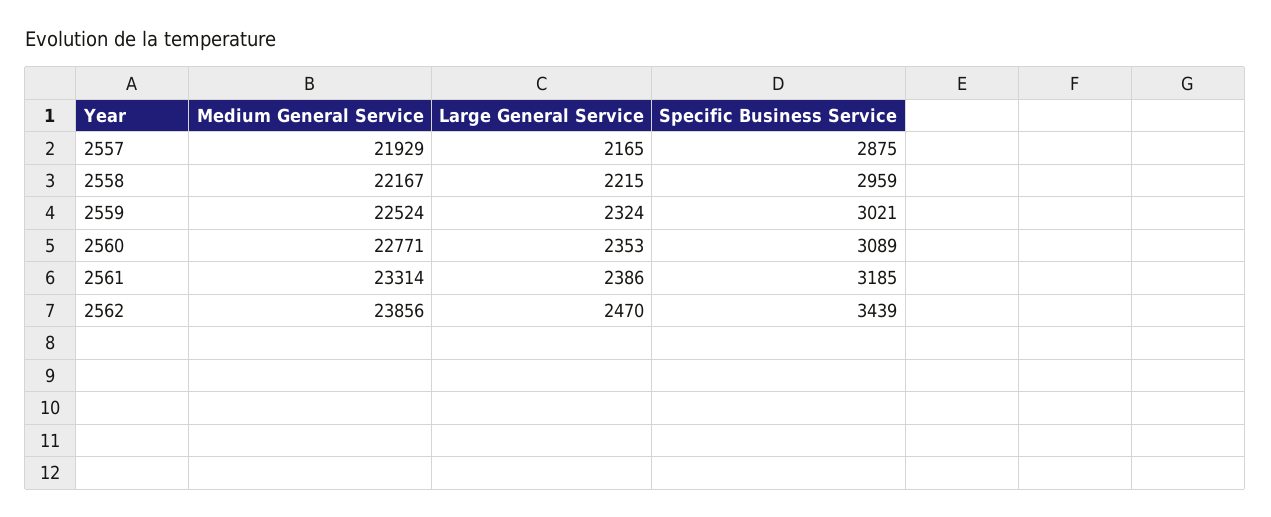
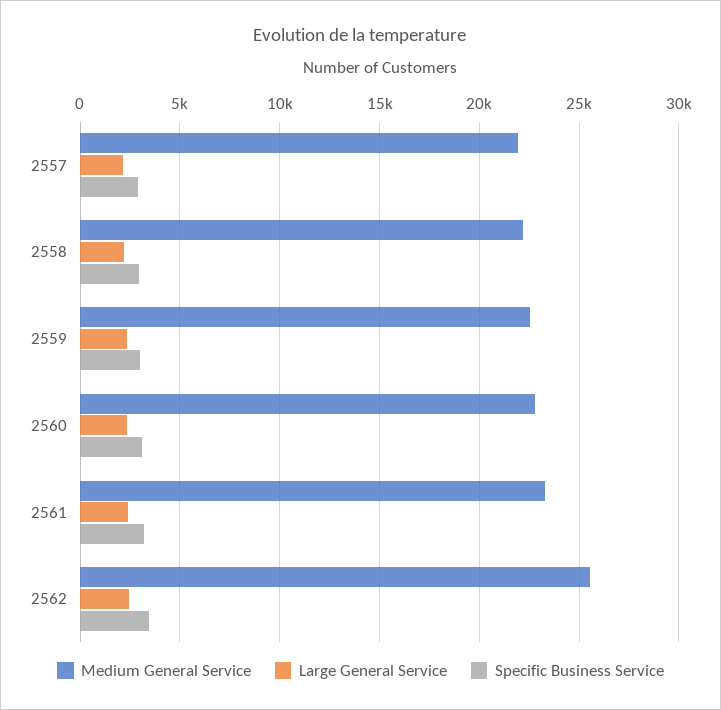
Medium General Service, 2562: 23856 -> 25500

